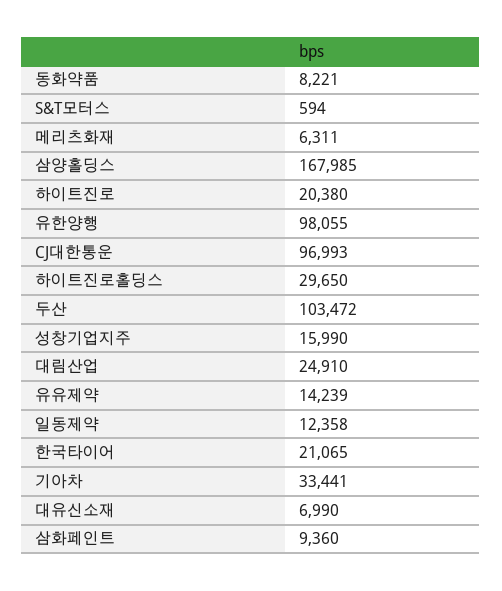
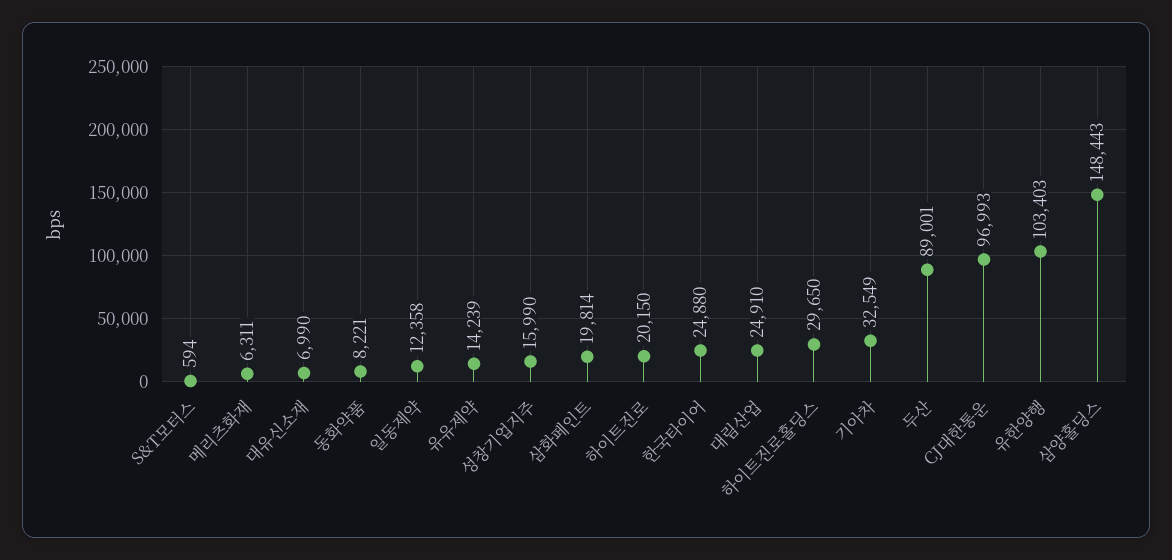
삼양홀딩스: 167985 -> 148443
하이트진로: 20380 -> 20150
유한양행: 98055 -> 103403
두산: 103472 -> 89001
한국타이어: 21065 -> 24880
기아차: 33441 -> 32549
삼화페인트: 9360 -> 19814

